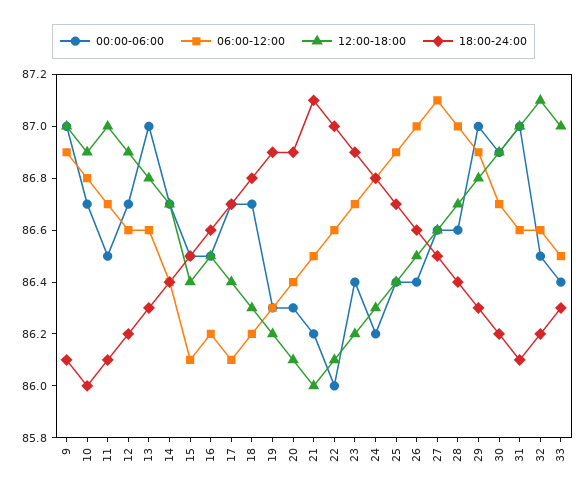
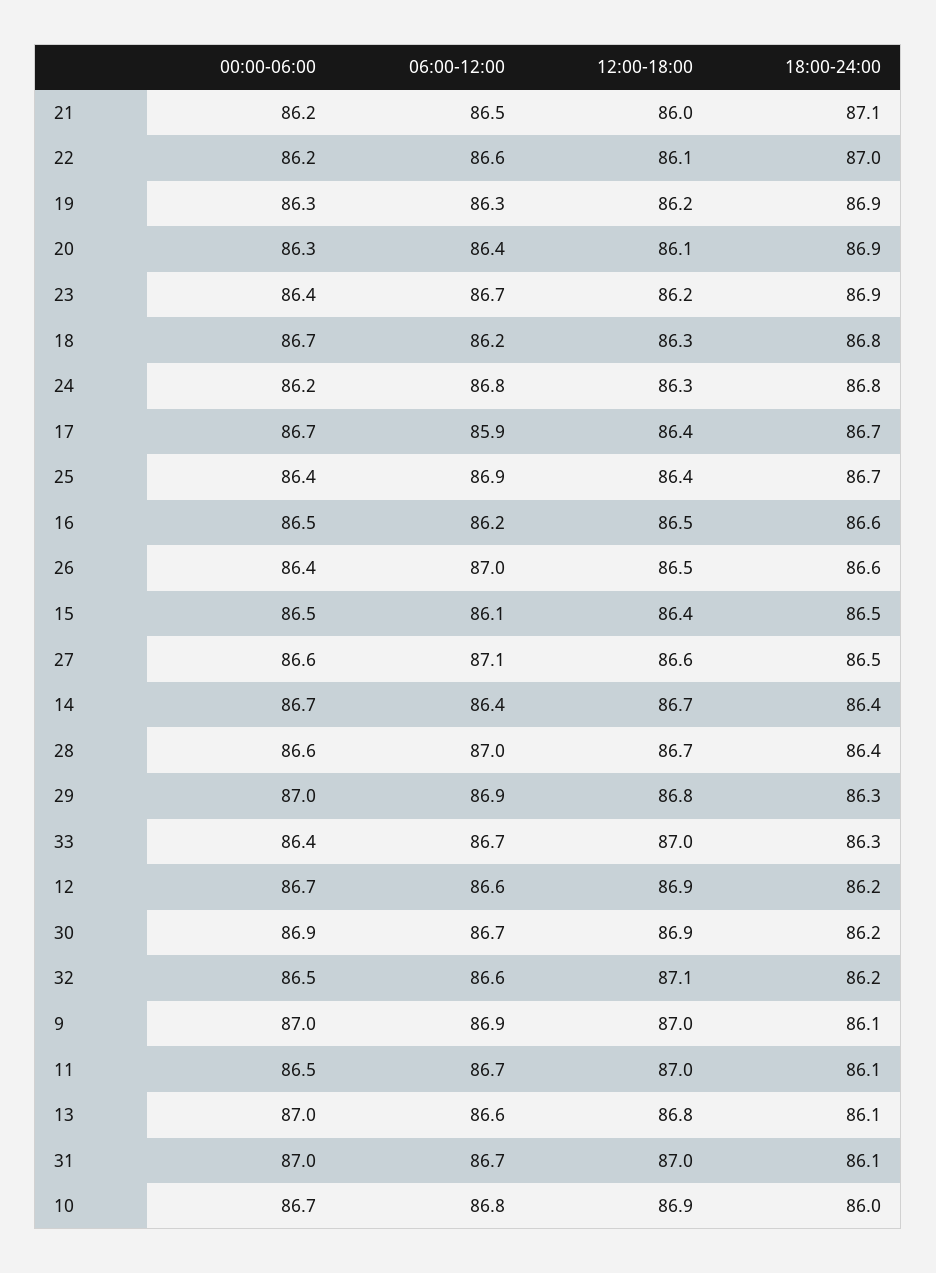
18:00-24:00, 13: 86.3 -> 86.1
06:00-12:00, 17: 86.1 -> 85.9
00:00-06:00, 22: 86 -> 86.2
06:00-12:00, 31: 86.6 -> 86.7
06:00-12:00, 33: 86.5 -> 86.7

